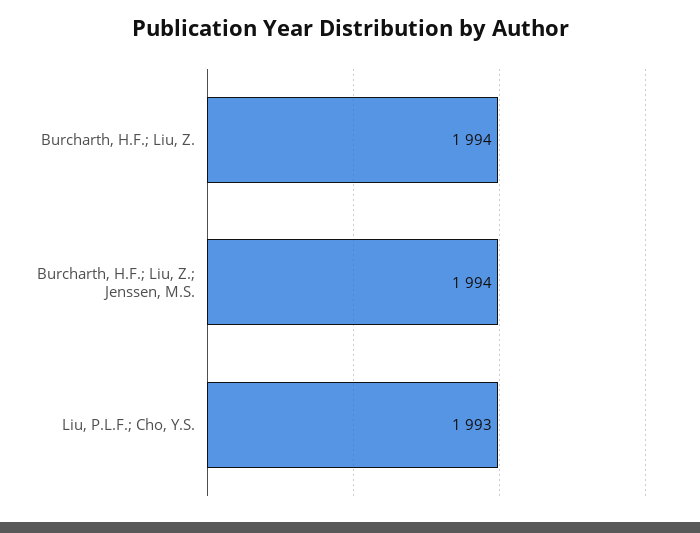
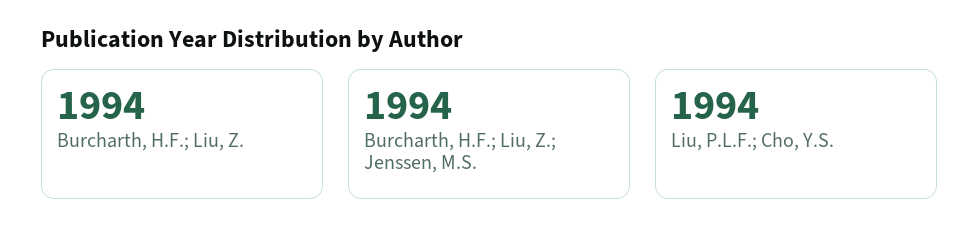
Liu, P.L.F.; Cho, Y.S.: 1993 -> 1994

